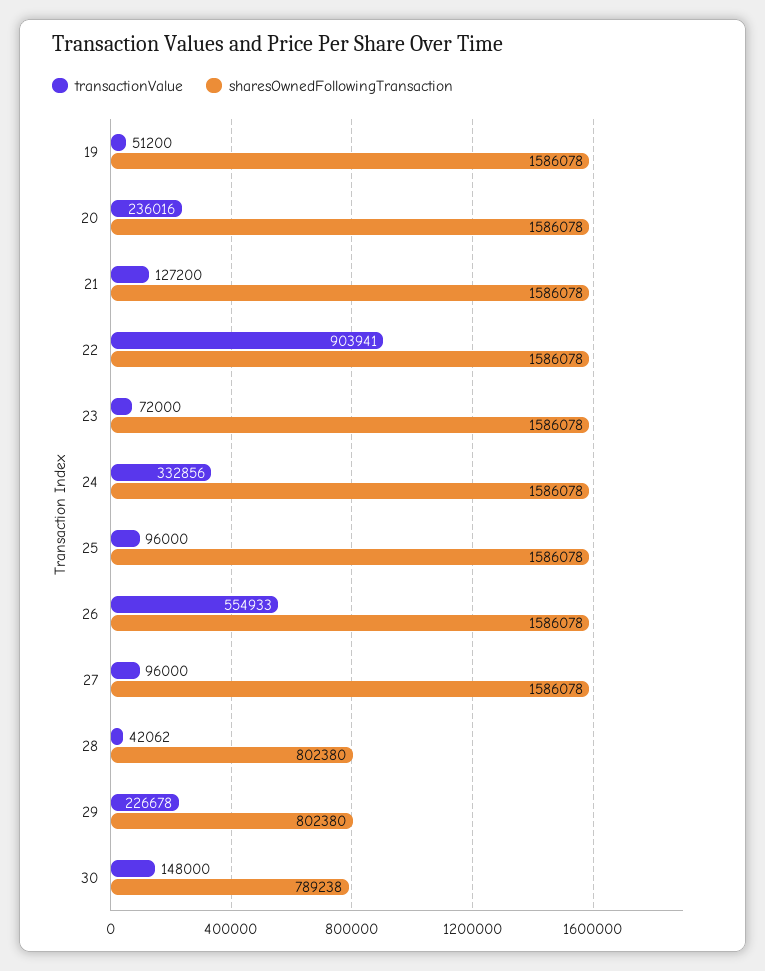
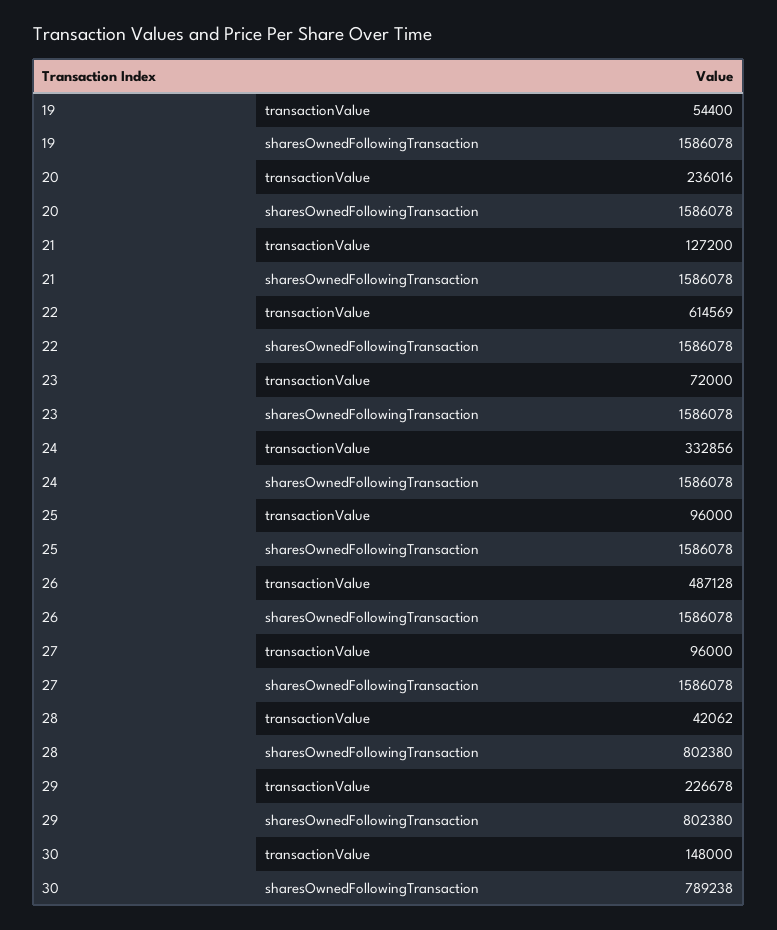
transactionValue, 19: 51200 -> 54400
transactionValue, 22: 903941 -> 614569
transactionValue, 26: 554933 -> 487128

